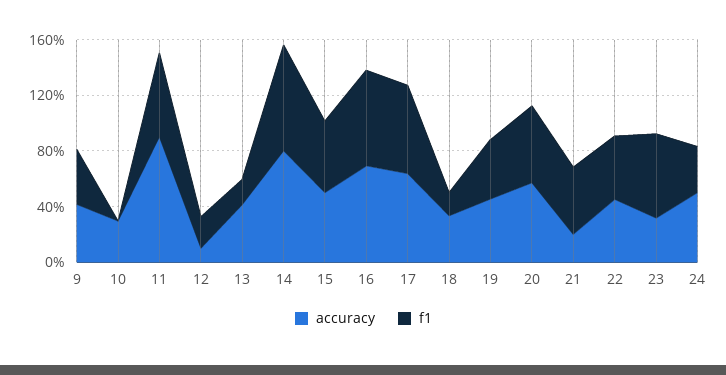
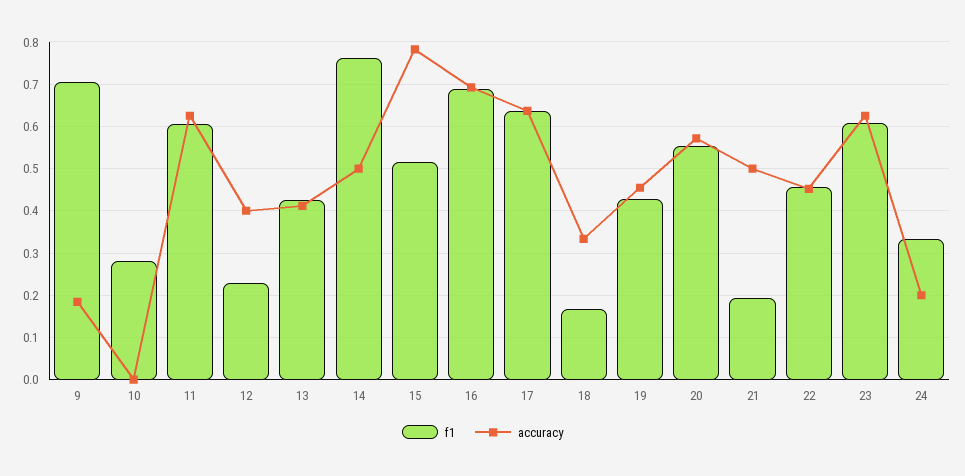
accuracy, 9: 0.4 -> 0.18
f1, 9: 0.4 -> 0.7
accuracy, 10: 0.3 -> 0
f1, 10: 0 -> 0.28
accuracy, 11: 0.9 -> 0.62
accuracy, 12: 0.1 -> 0.4
f1, 13: 0.2 -> 0.42
accuracy, 14: 0.8 -> 0.5
accuracy, 15: 0.5 -> 0.78
accuracy, 21: 0.2 -> 0.5
f1, 21: 0.5 -> 0.2
accuracy, 23: 0.3 -> 0.62
accuracy, 24: 0.5 -> 0.2

